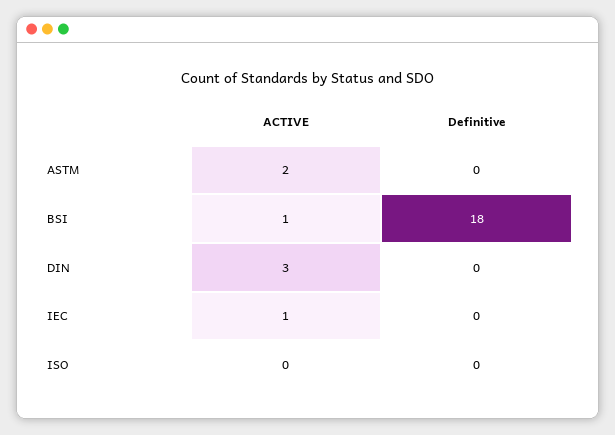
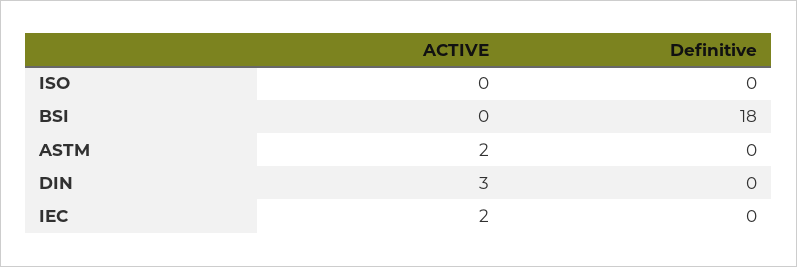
ACTIVE, BSI: 1 -> 0
ACTIVE, IEC: 1 -> 2

